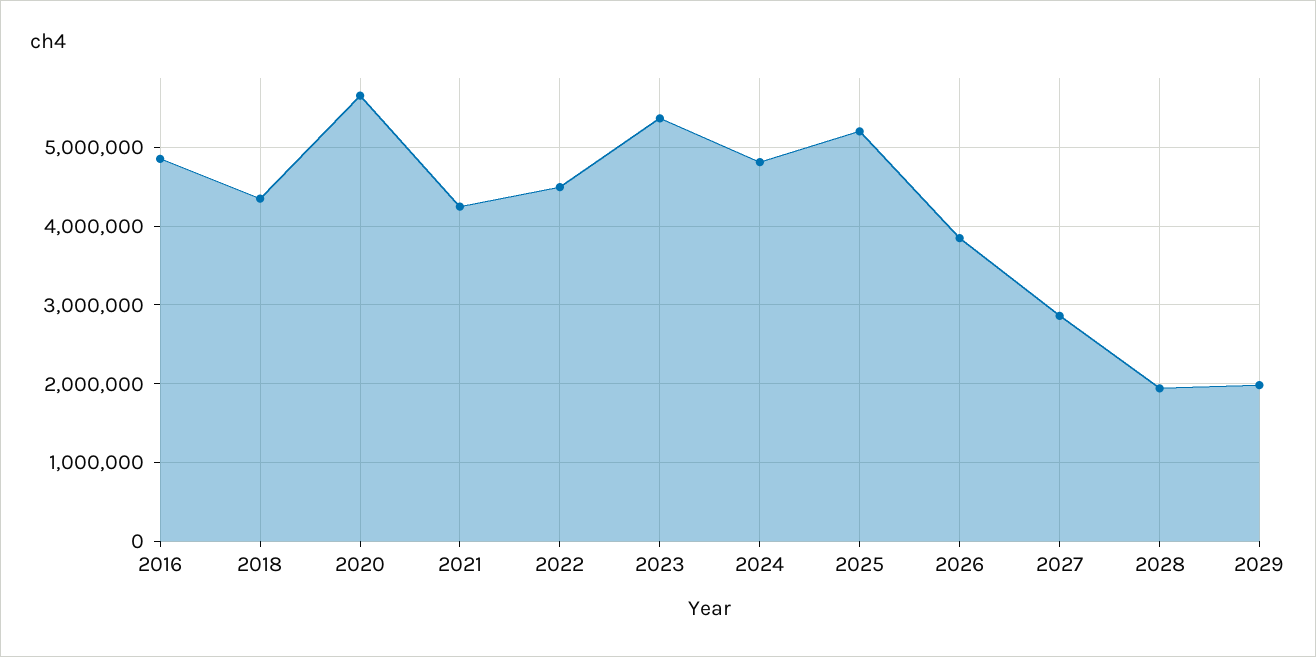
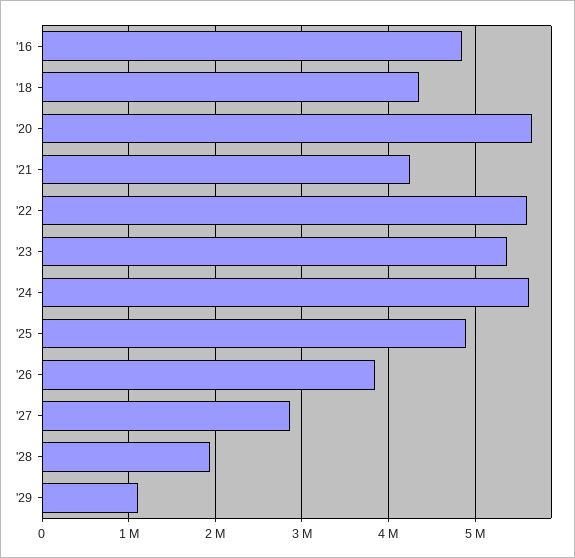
2022: 4500000 -> 5600000
2024: 4800000 -> 5600000
2025: 5200000 -> 4900000
2029: 2000000 -> 1100000

